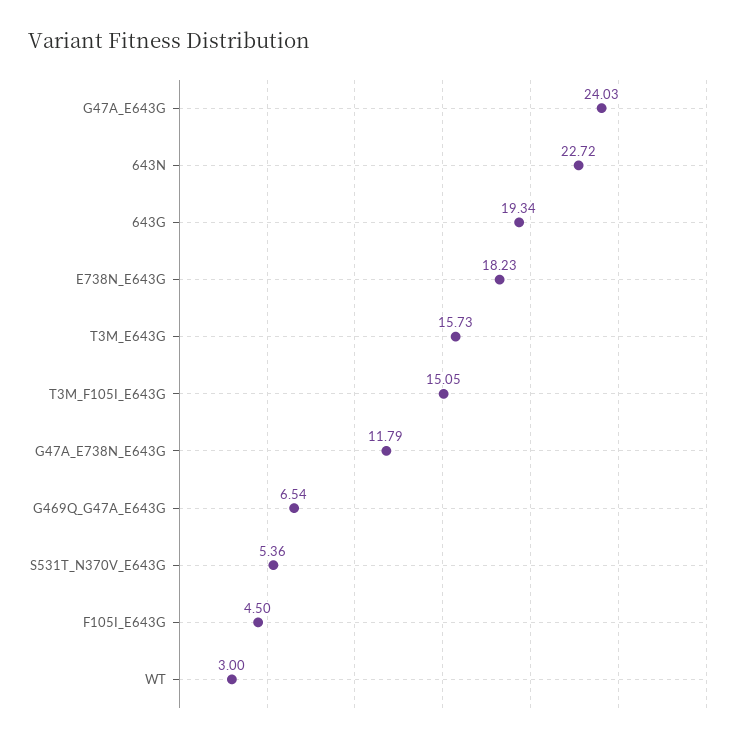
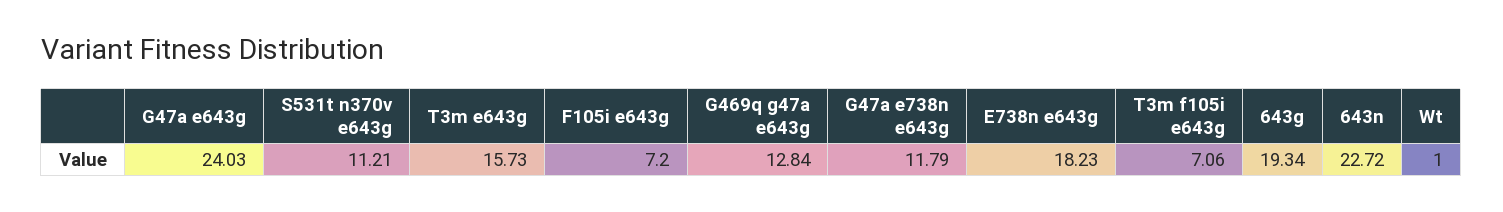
T3M_F105I_E643G: 15.05 -> 7.06
G469Q_G47A_E643G: 6.54 -> 12.84
S531T_N370V_E643G: 5.36 -> 11.21
F105I_E643G: 4.5 -> 7.2
WT: 3 -> 1

